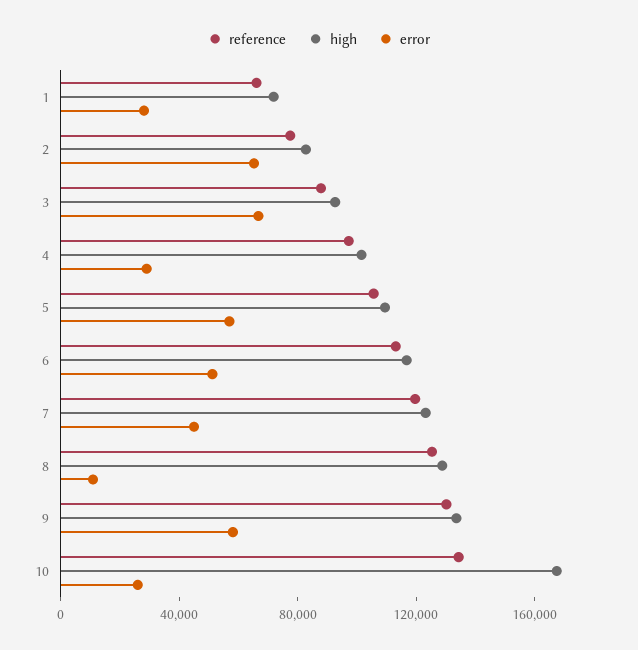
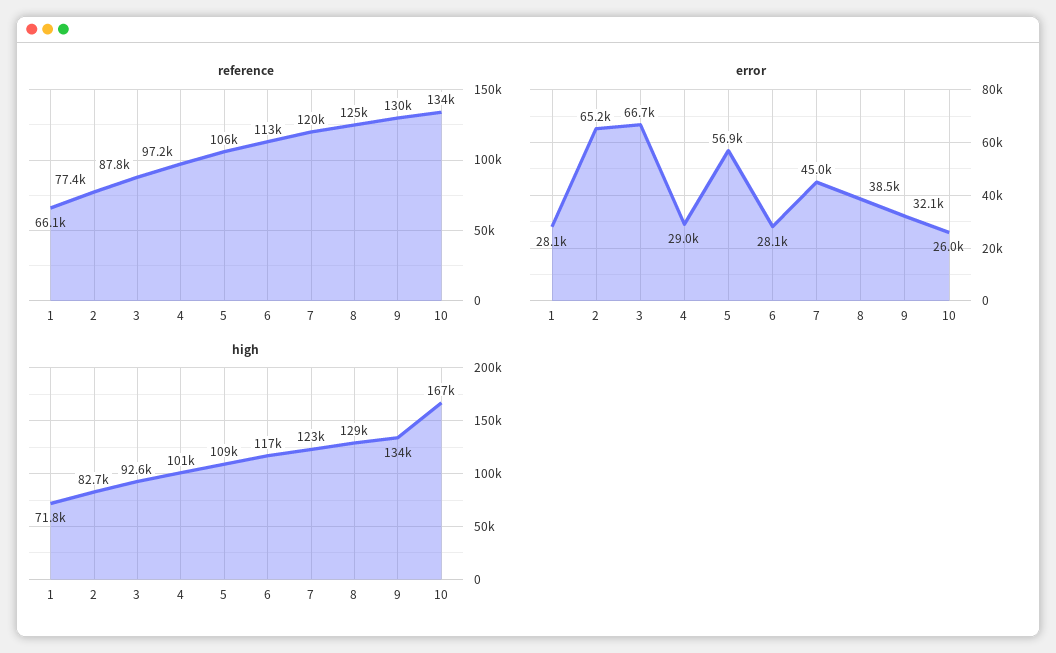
error, 6: 50000 -> 28100
error, 8: 10000 -> 38500
error, 9: 60000 -> 32100

